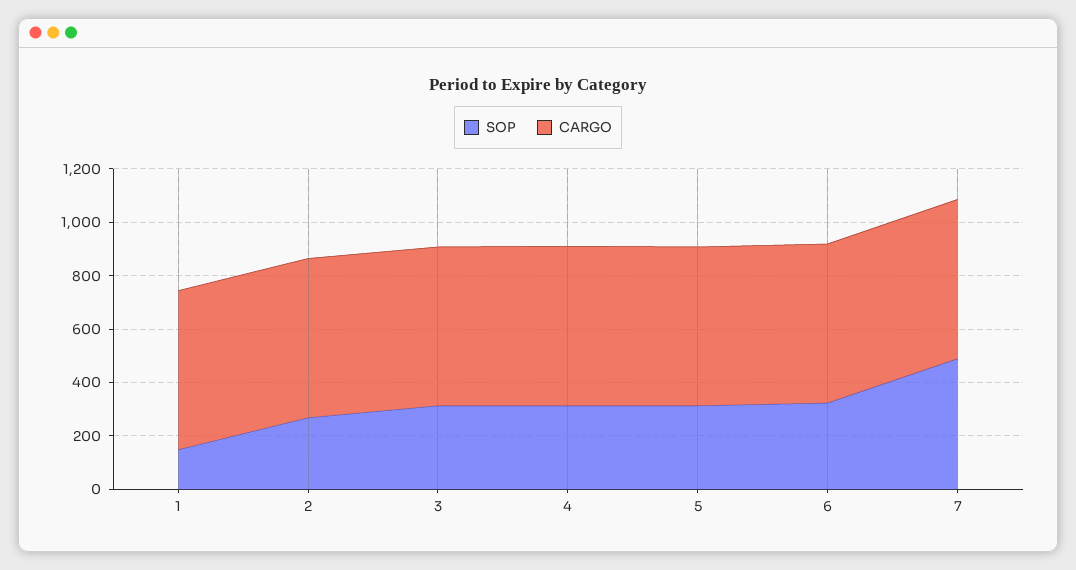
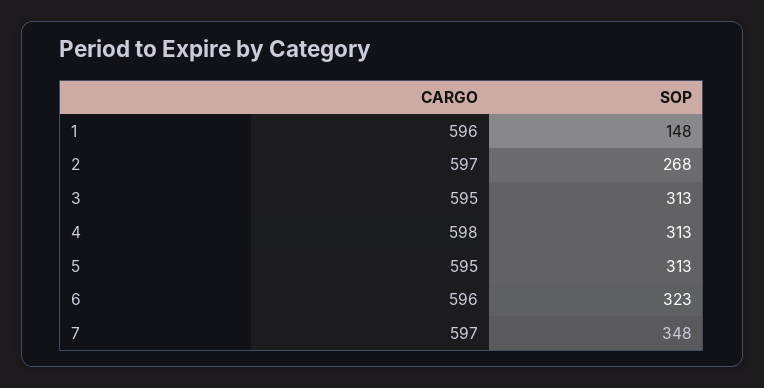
SOP, 7: 500 -> 348

